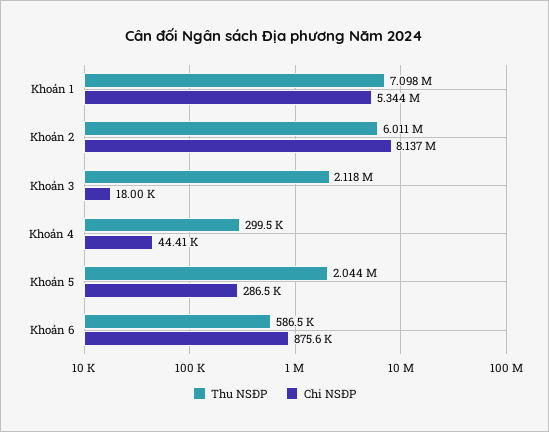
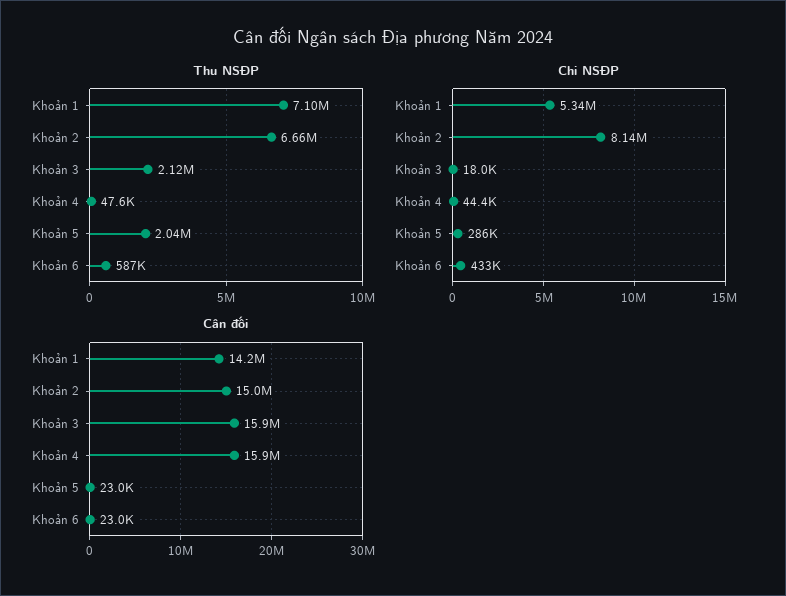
Thu NSĐP, Khoản 2: 6011000 -> 6660000
Thu NSĐP, Khoản 4: 299500 -> 47600
Chi NSĐP, Khoản 6: 875600 -> 433000
Cân đối, Khoản 1: none -> 14200000
Cân đối, Khoản 2: none -> 15000000
Cân đối, Khoản 3: none -> 15900000
Cân đối, Khoản 4: none -> 15900000
Cân đối, Khoản 5: none -> 23000
Cân đối, Khoản 6: none -> 23000

